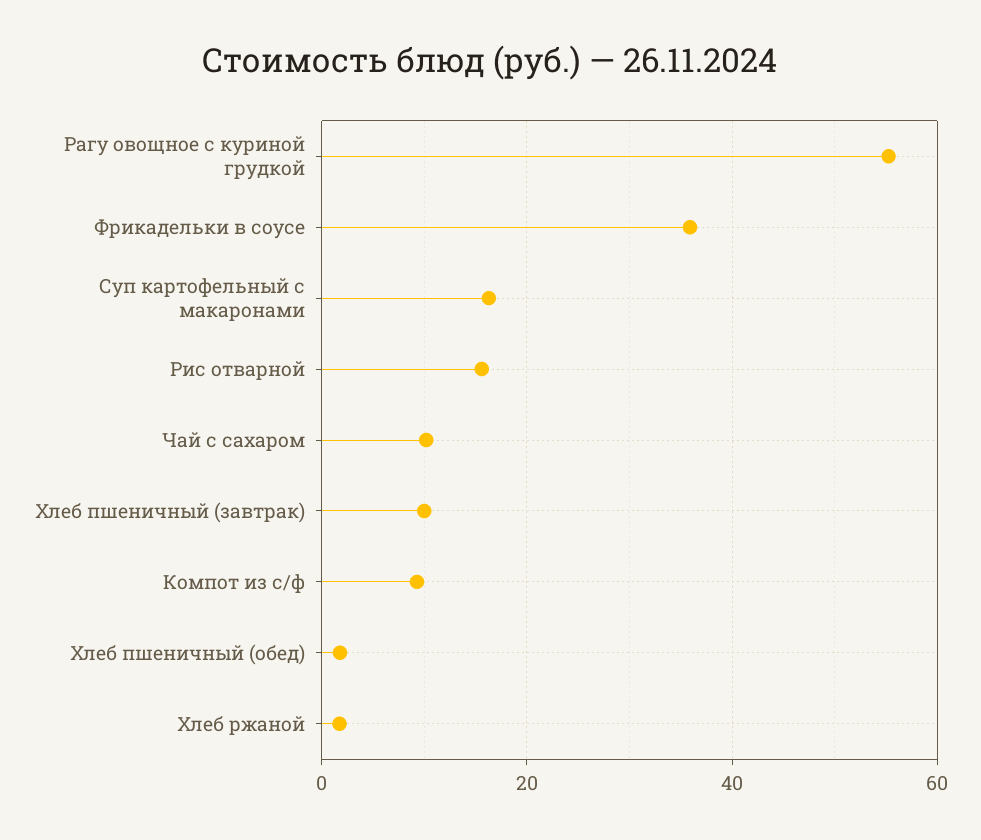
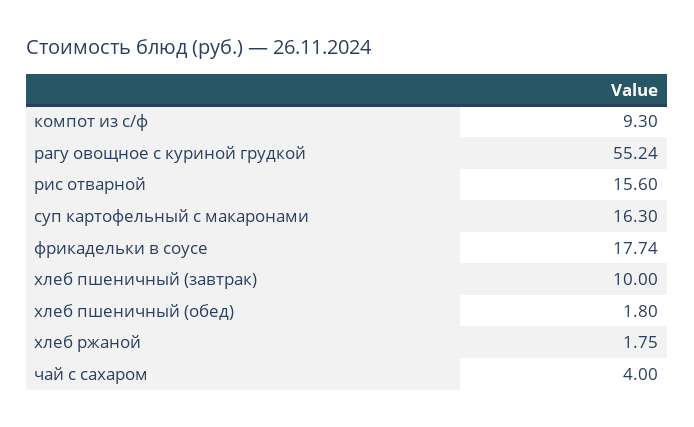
Фрикадельки в соусе: 36 -> 17.74
Чай с сахаром: 10 -> 4

